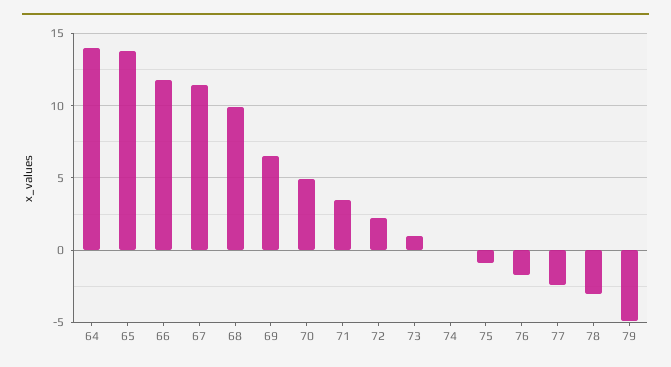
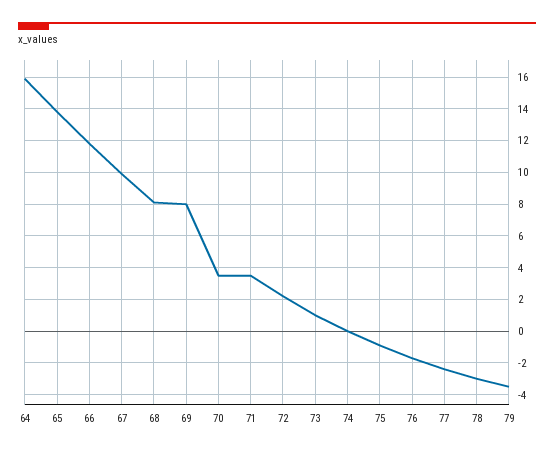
64: 14 -> 16
67: 11.5 -> 10
68: 10 -> 8
69: 6.5 -> 8
70: 5 -> 3.5
79: -5 -> -3.5

